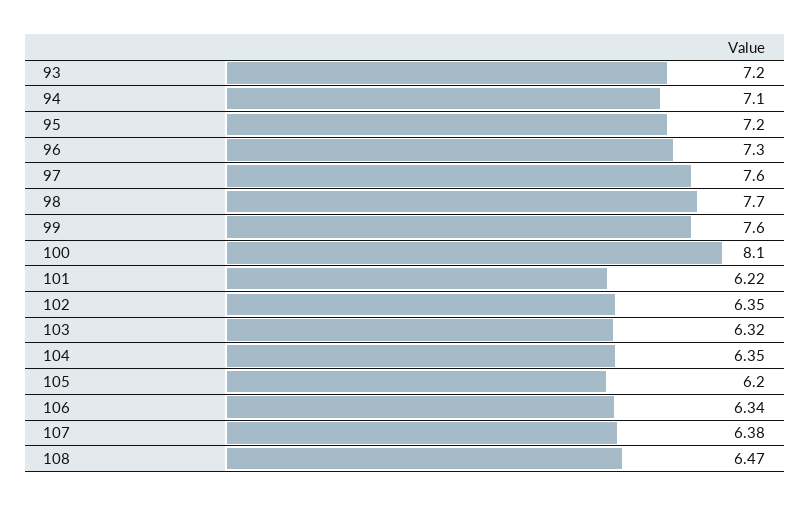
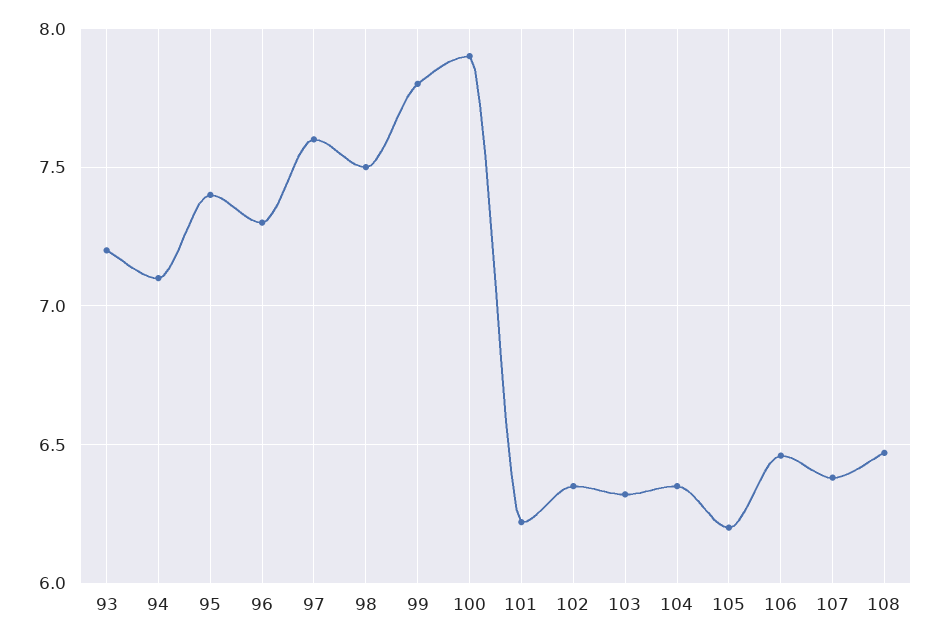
95: 7.2 -> 7.4
98: 7.7 -> 7.5
99: 7.6 -> 7.8
100: 8.1 -> 7.9
106: 6.34 -> 6.45

